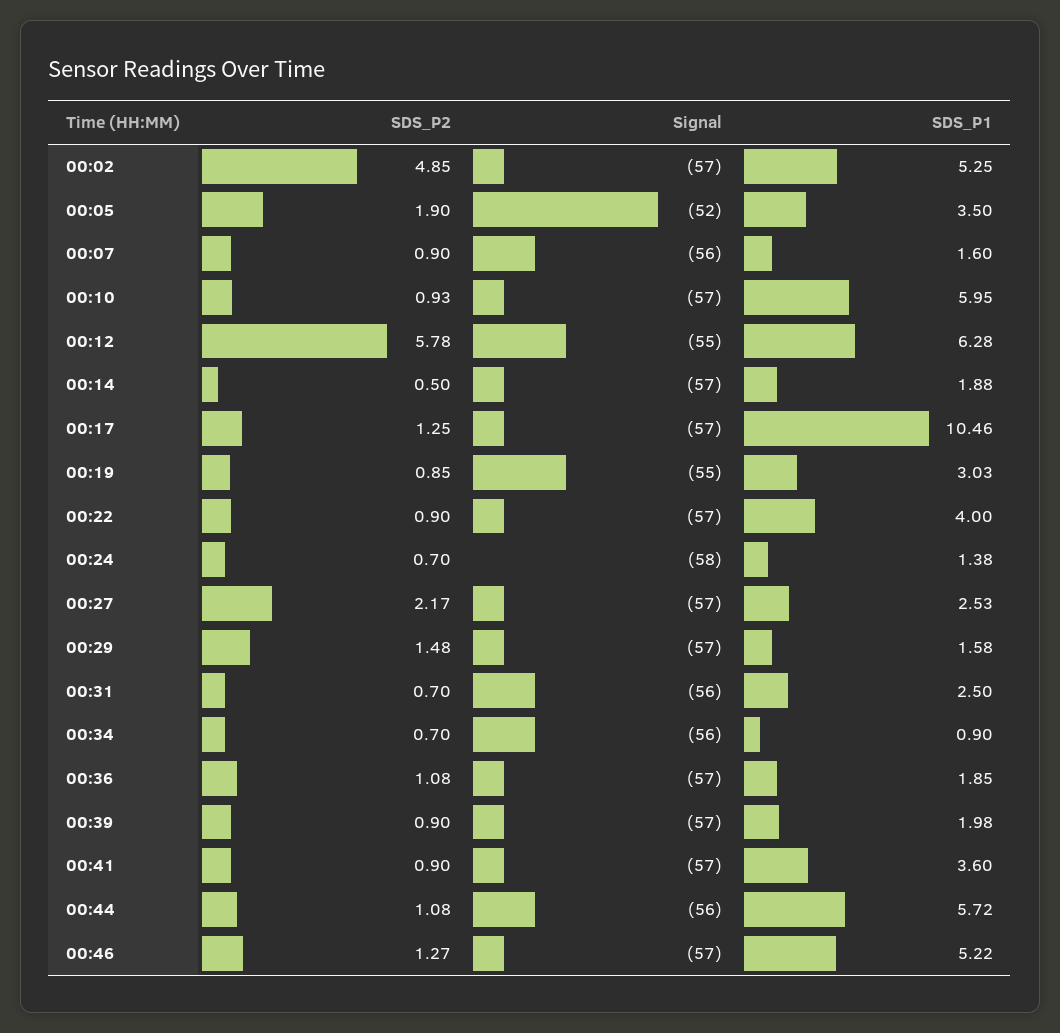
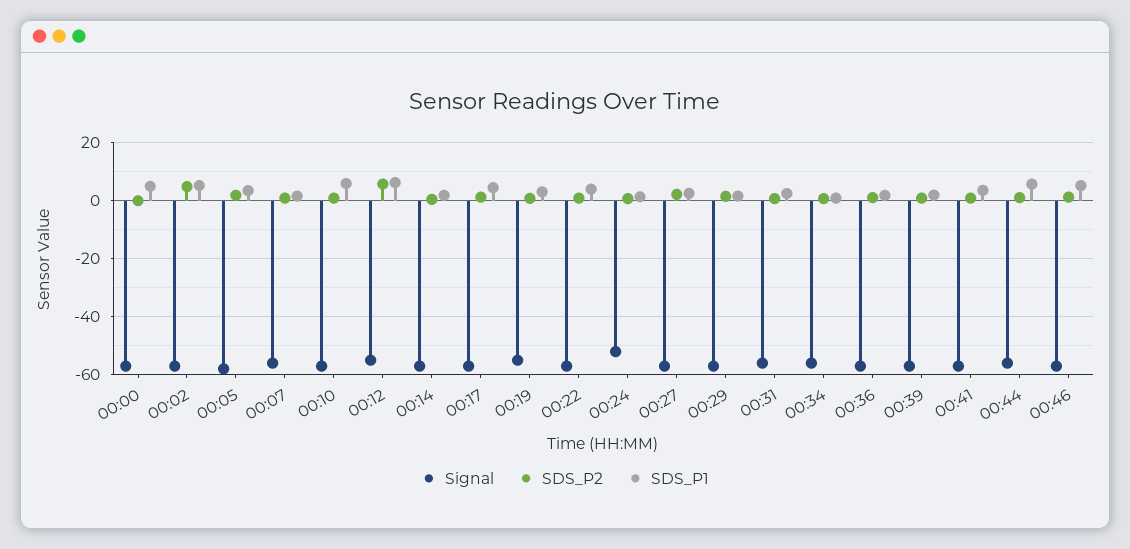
Signal, 00:05: -52 -> -57.5
SDS_P1, 00:17: 10.46 -> 5
Signal, 00:24: -58 -> -52.5
Signal, 00:00: none -> -57.5
SDS_P2, 00:00: none -> 0
SDS_P1, 00:00: none -> 5

